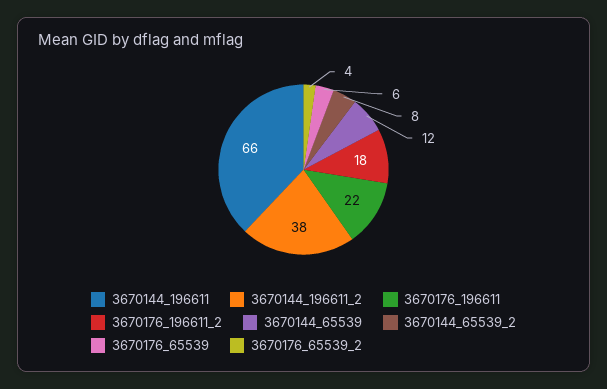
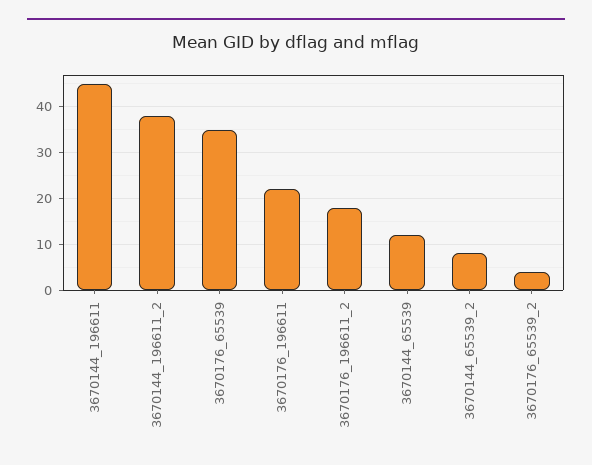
3670144_196611: 66 -> 45
3670176_65539: 6 -> 35

